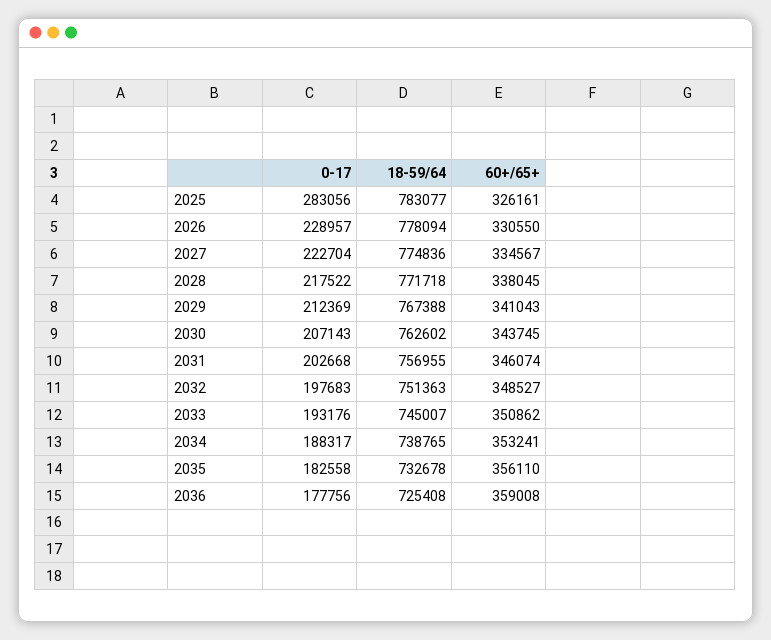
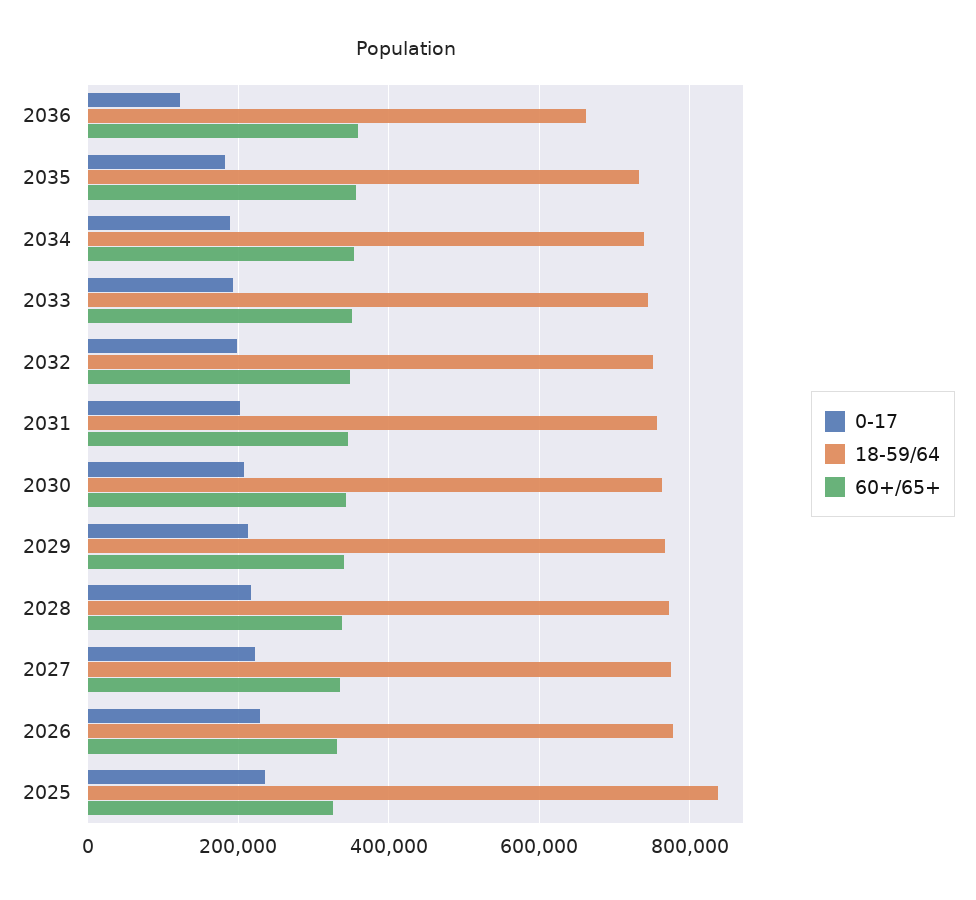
0-17, 2025: 283056 -> 240000
18-59/64, 2025: 783077 -> 840000
0-17, 2036: 177756 -> 120000
18-59/64, 2036: 725408 -> 660000

